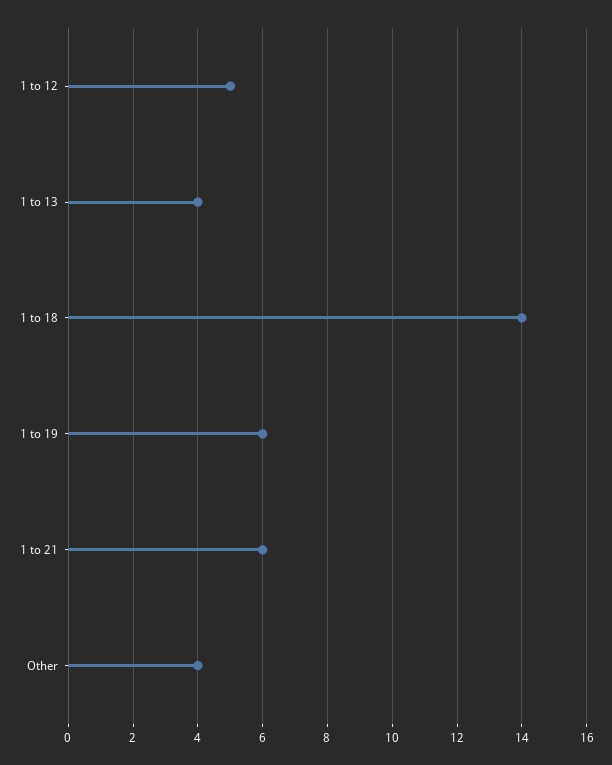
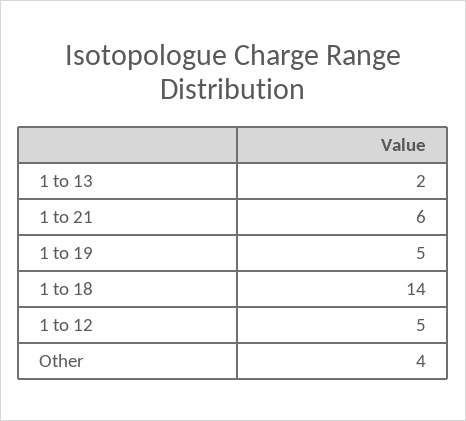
1 to 13: 4 -> 2
1 to 19: 6 -> 5

